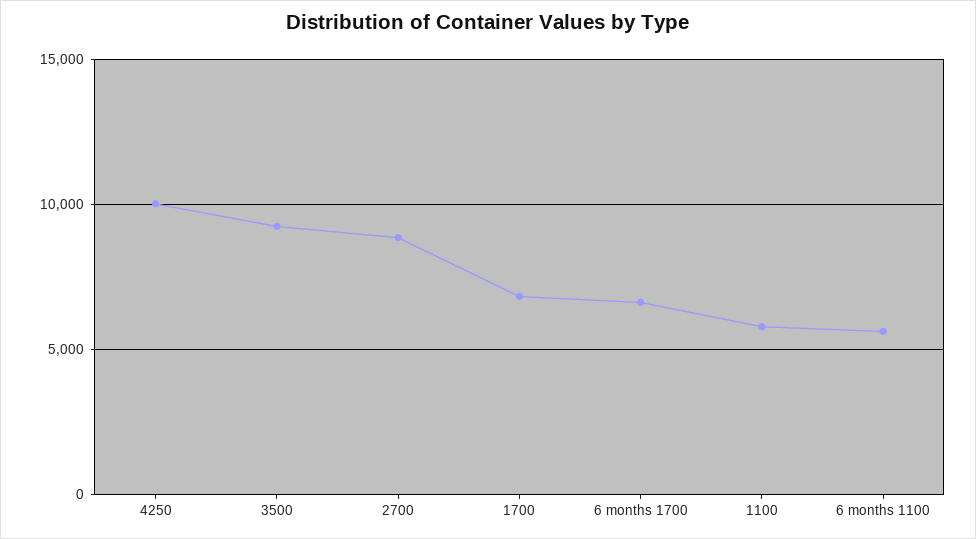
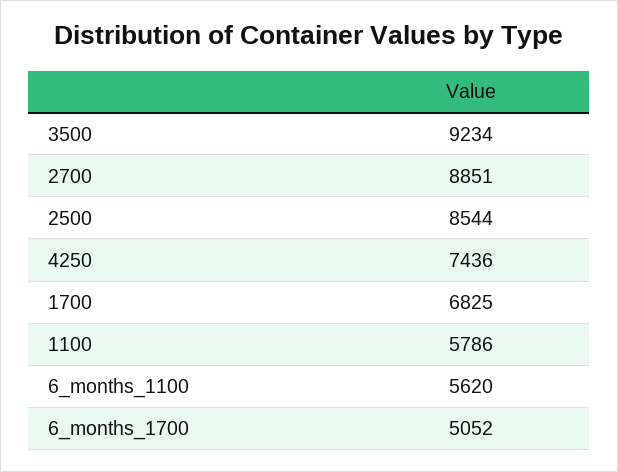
4250: 10000 -> 7436
6 months 1700: 6500 -> 5052
2500: none -> 8544

